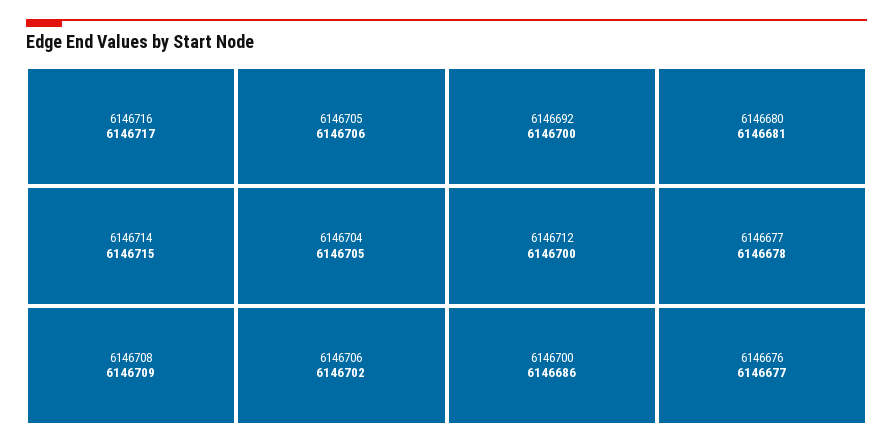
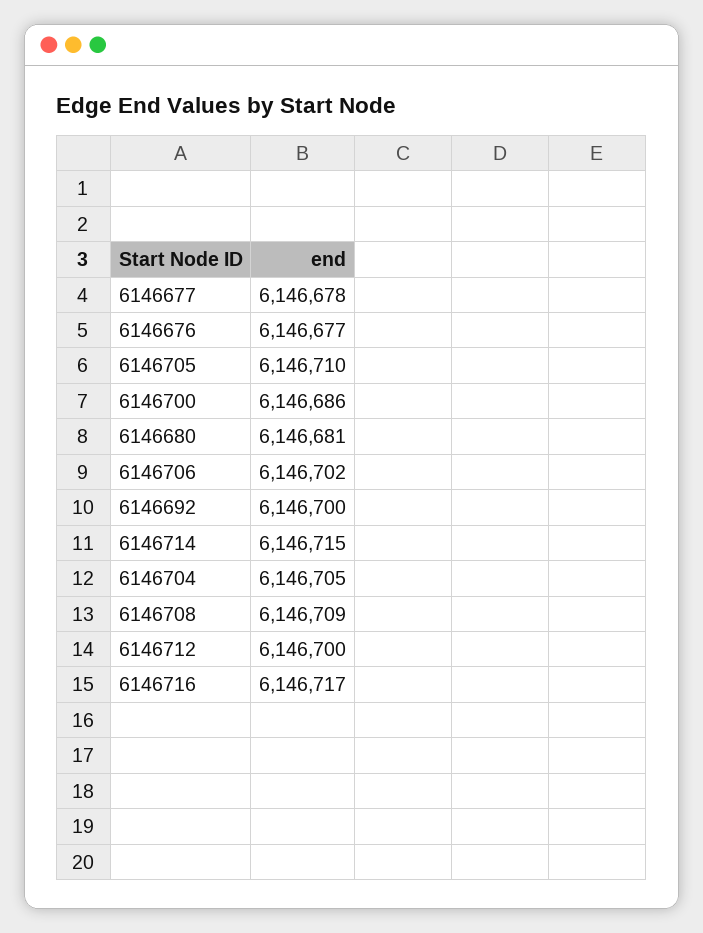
6146705: 6146706 -> 6146710

